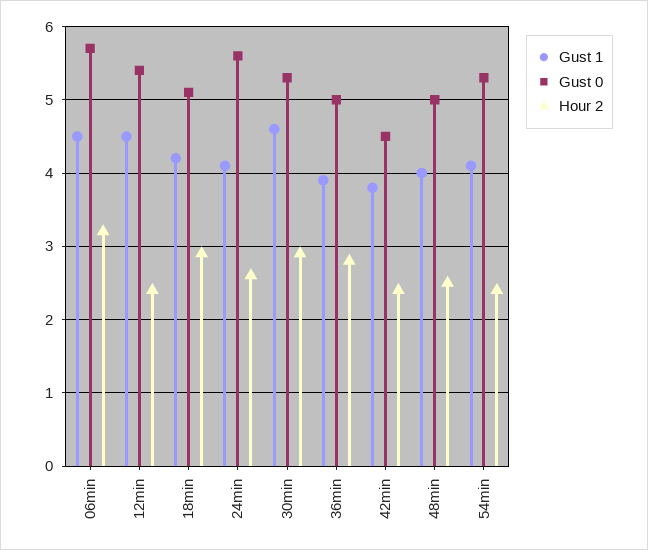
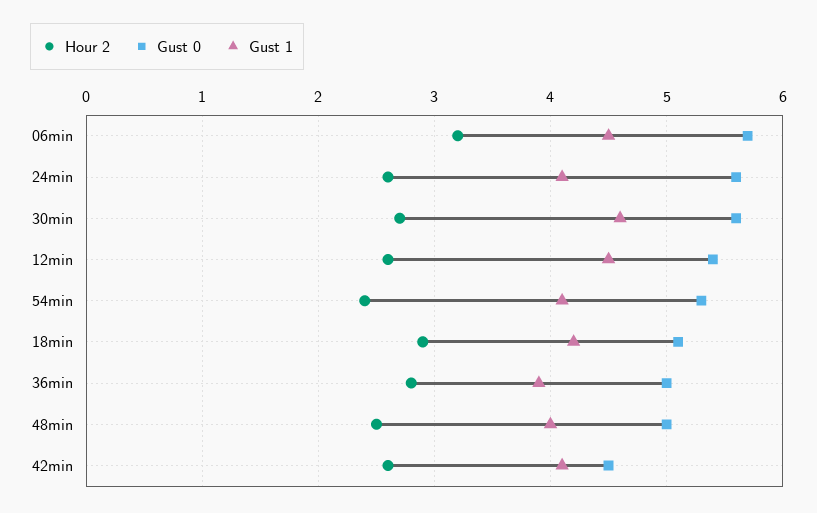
Hour 2, 12min: 2.4 -> 2.6
Gust 0, 30min: 5.3 -> 5.6
Hour 2, 30min: 2.9 -> 2.7
Gust 1, 42min: 3.8 -> 4.1
Hour 2, 42min: 2.4 -> 2.6

